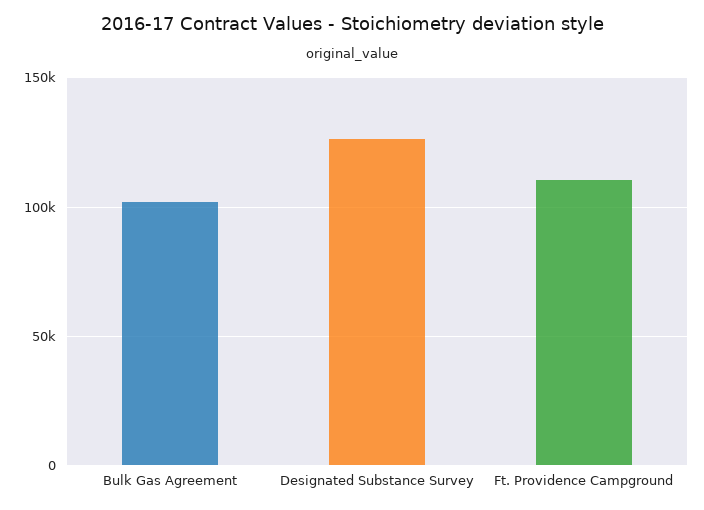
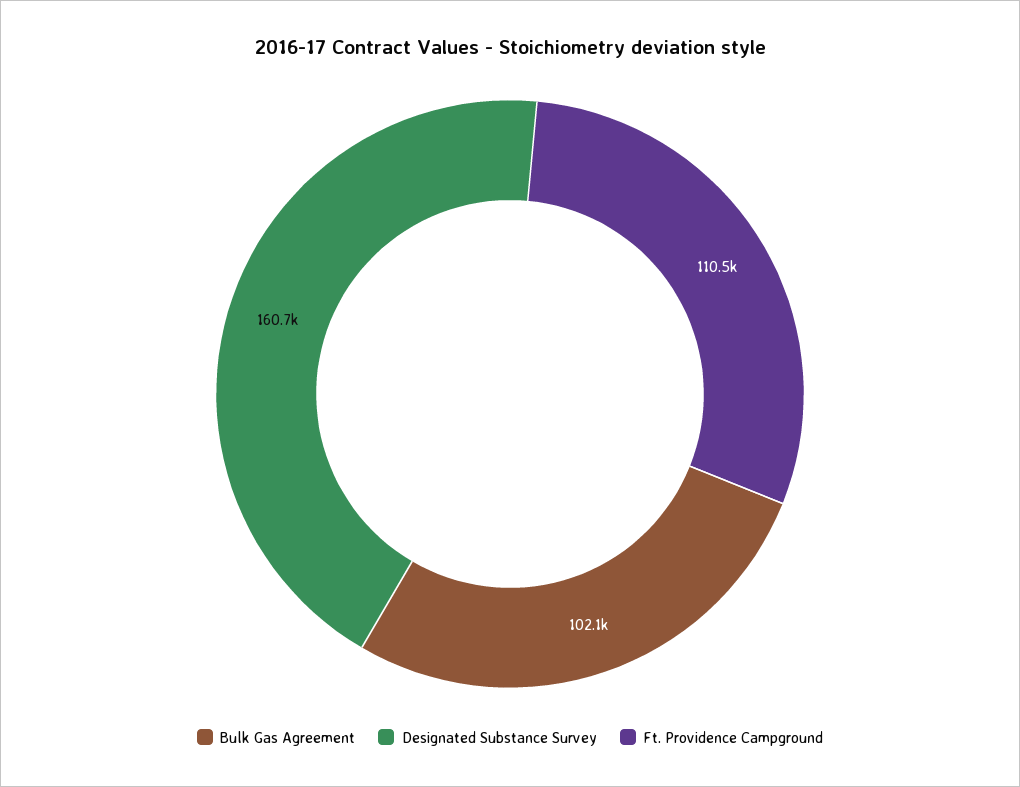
Designated Substance Survey: 125000 -> 160700

